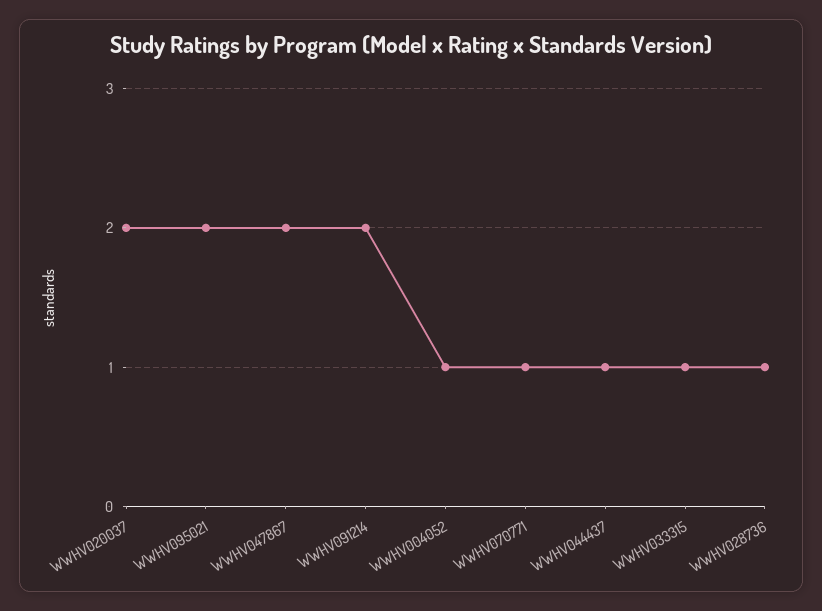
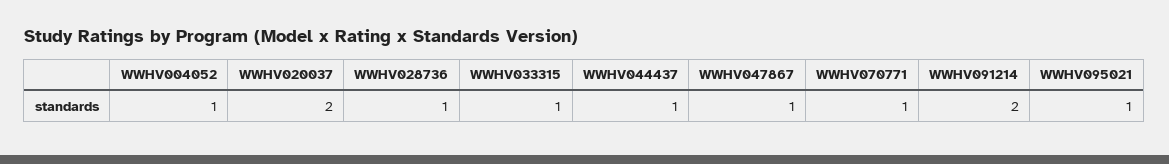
WWHV095021: 2 -> 1
WWHV047867: 2 -> 1

